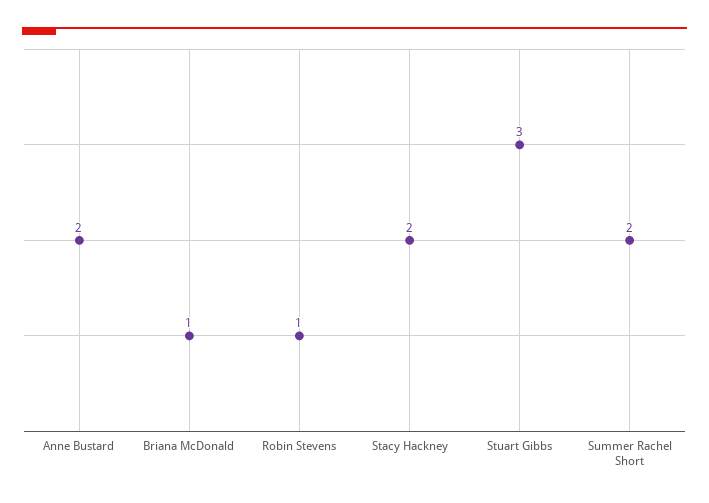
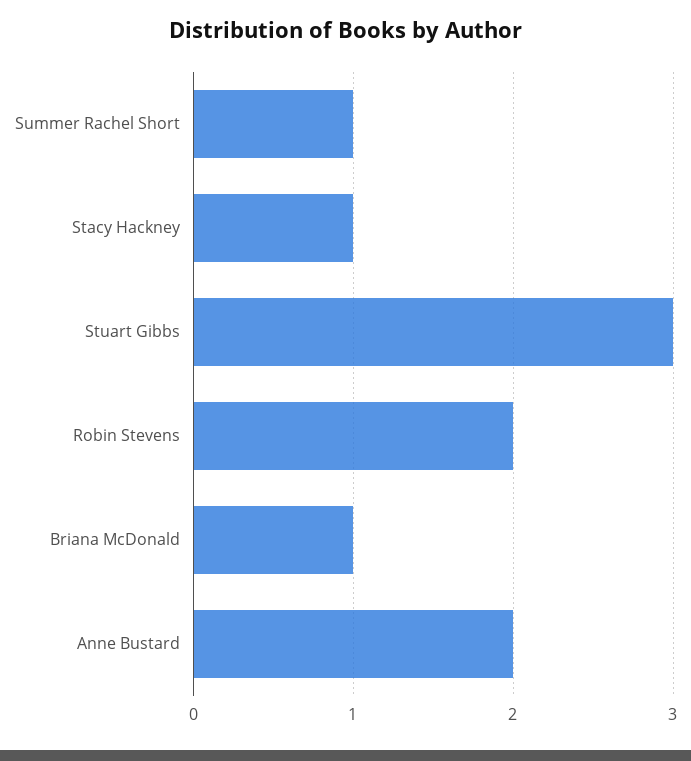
Robin Stevens: 1 -> 2
Stacy Hackney: 2 -> 1
Summer Rachel Short: 2 -> 1

